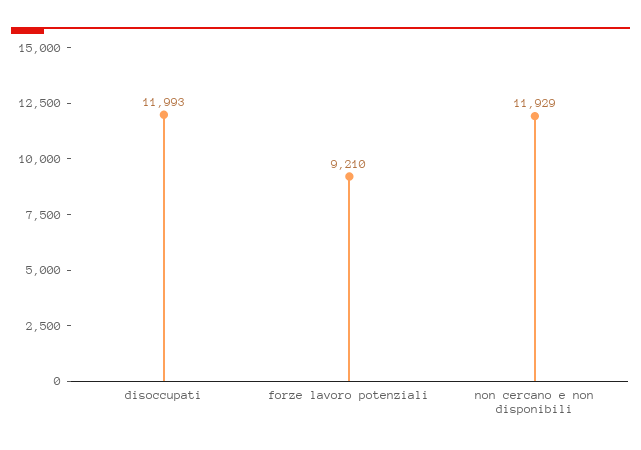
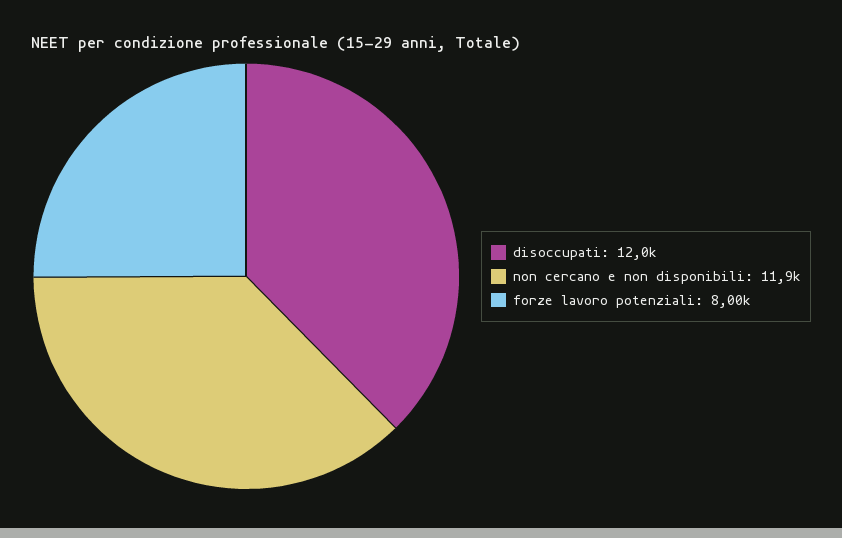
forze lavoro potenziali: 9210 -> 8000

